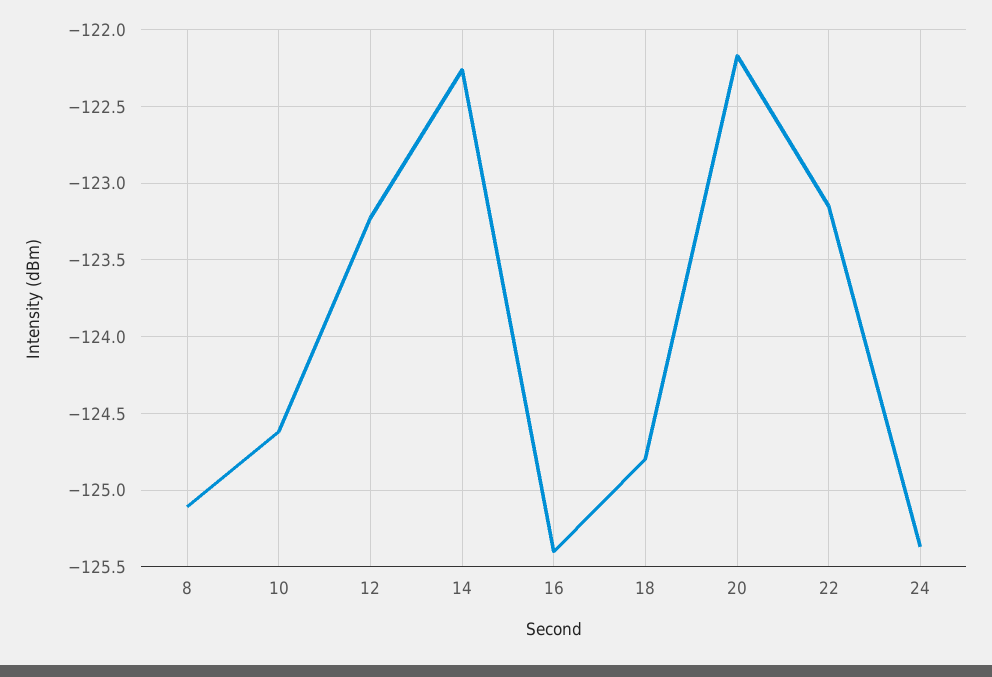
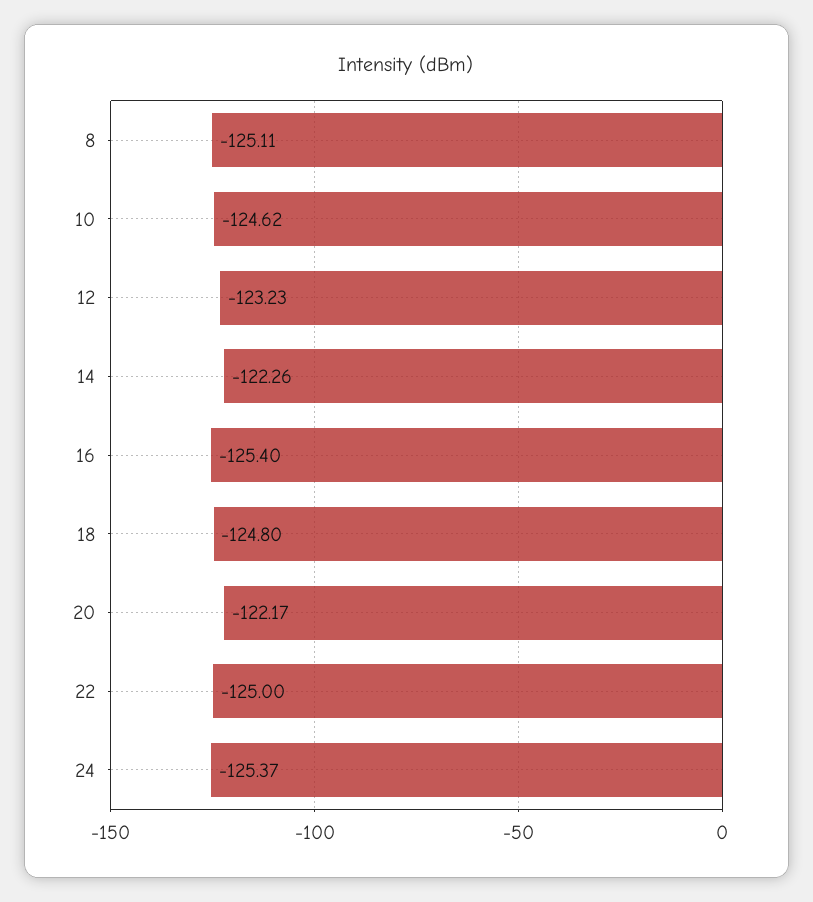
22: -123.15 -> -125

